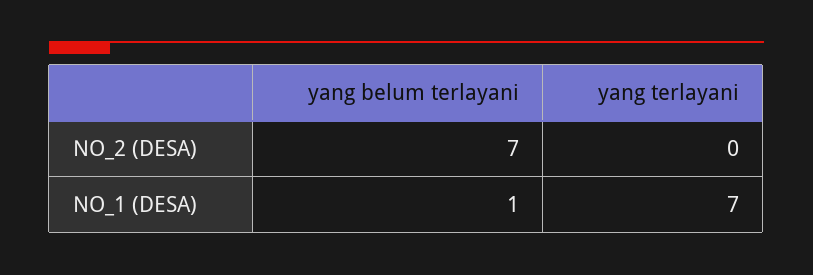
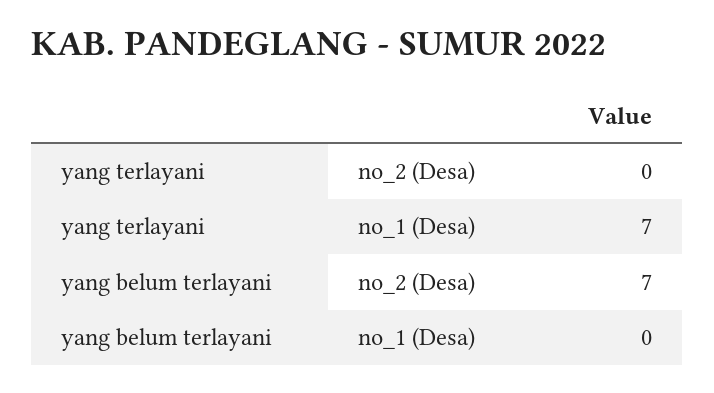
yang belum terlayani, NO_1 (DESA): 1 -> 0

